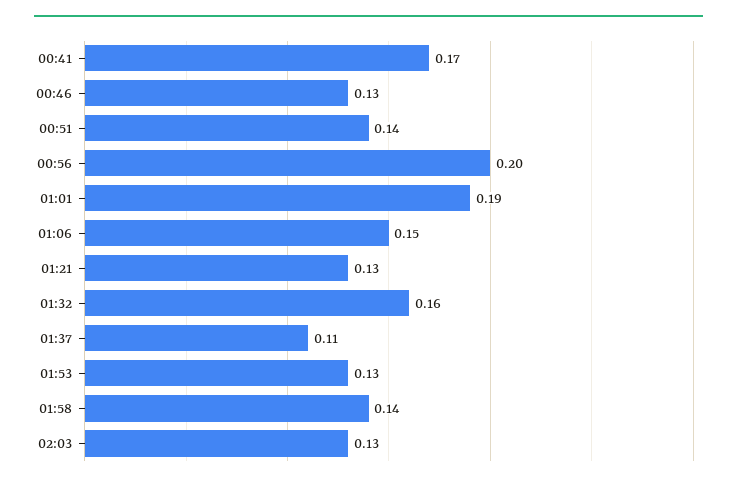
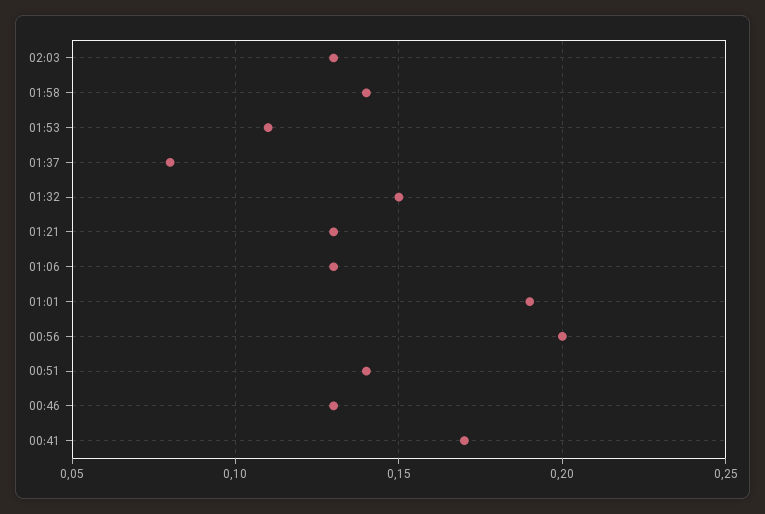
01:06: 0.15 -> 0.13
01:32: 0.16 -> 0.15
01:37: 0.11 -> 0.08
01:53: 0.13 -> 0.11

